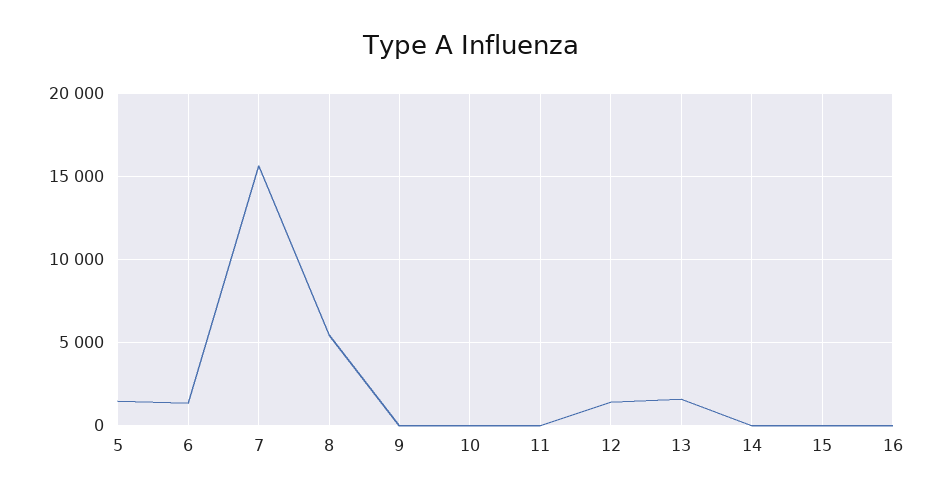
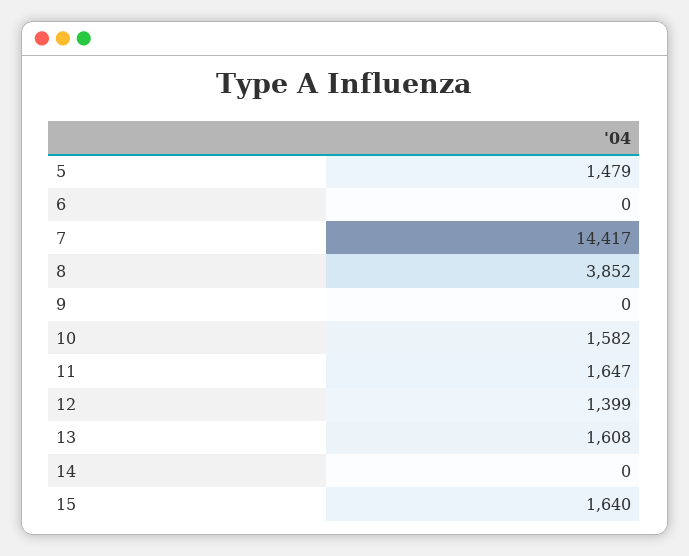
6: 1500 -> 0
7: 15500 -> 14417
8: 5500 -> 3852
10: 0 -> 1582
11: 0 -> 1647
15: 0 -> 1640
16: 0 -> none

